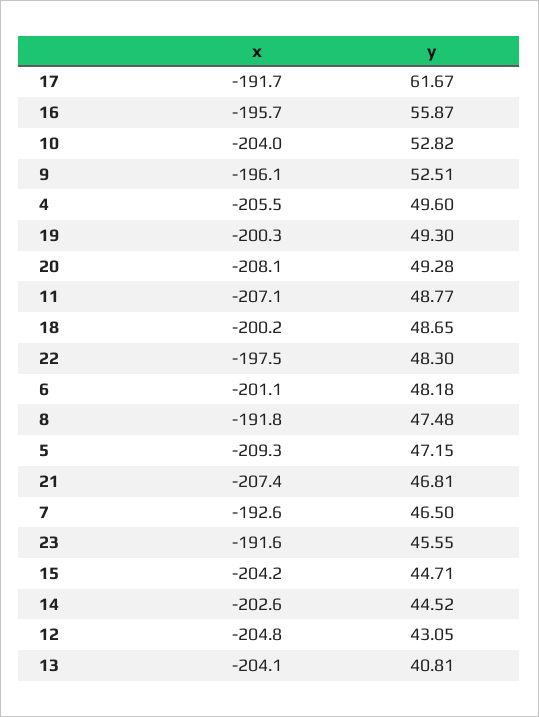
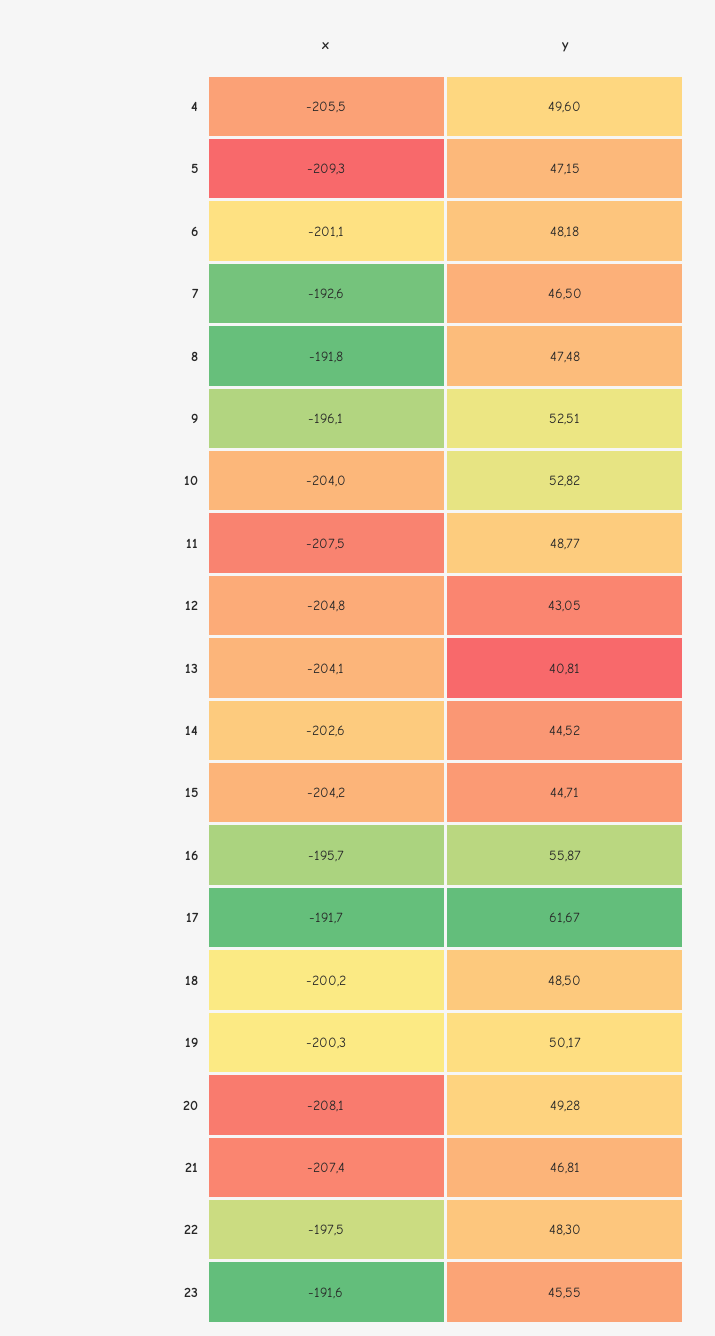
y, 19: 49.3 -> 50.17
x, 11: -207.1 -> -207.5
y, 18: 48.65 -> 48.5

